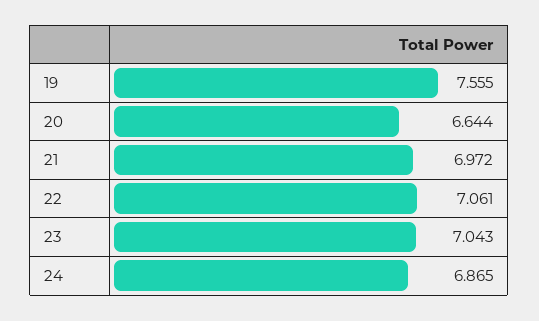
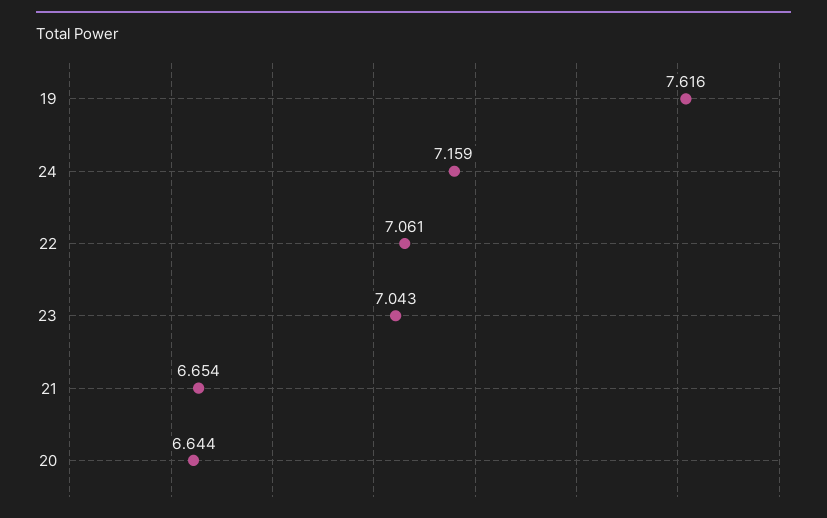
19: 7.555 -> 7.616
21: 6.972 -> 6.654
24: 6.865 -> 7.159

